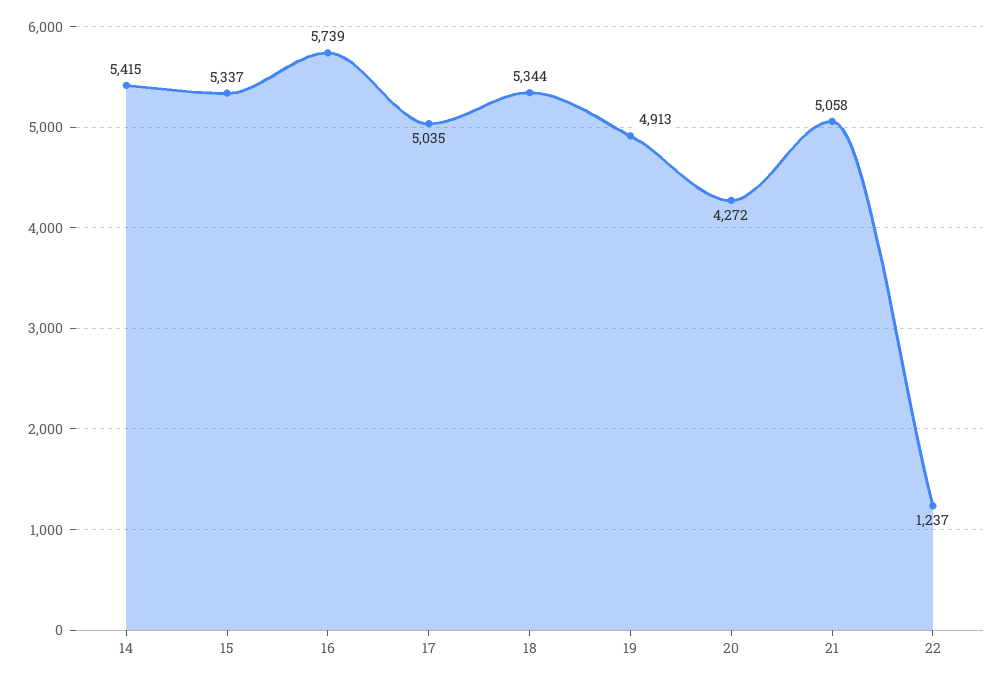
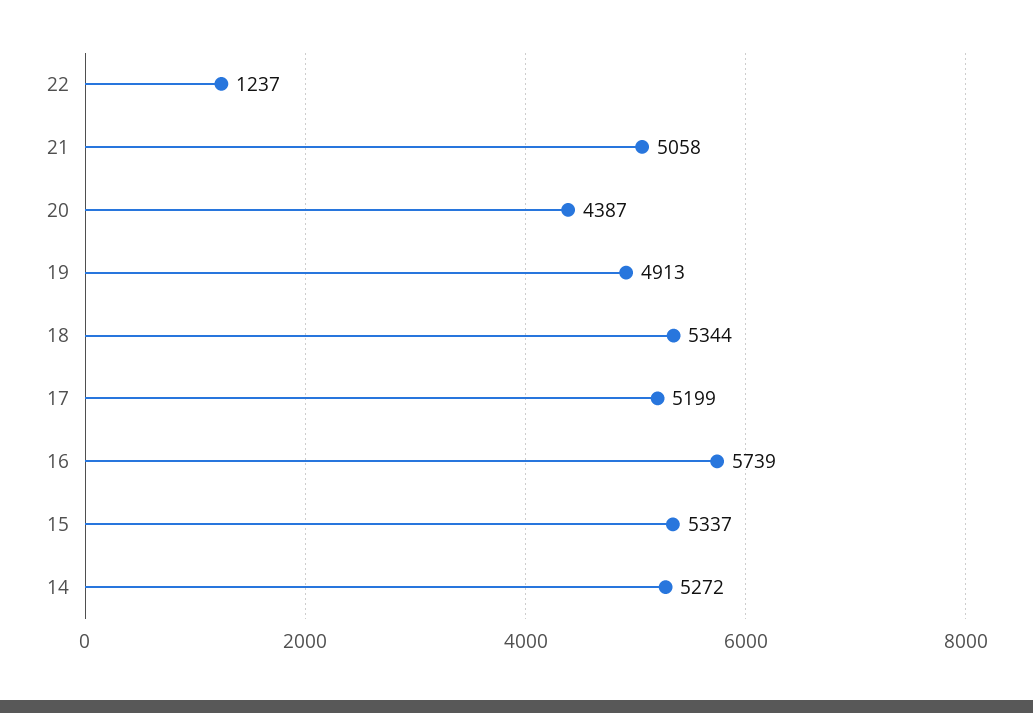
14: 5415 -> 5272
17: 5035 -> 5199
20: 4272 -> 4387

